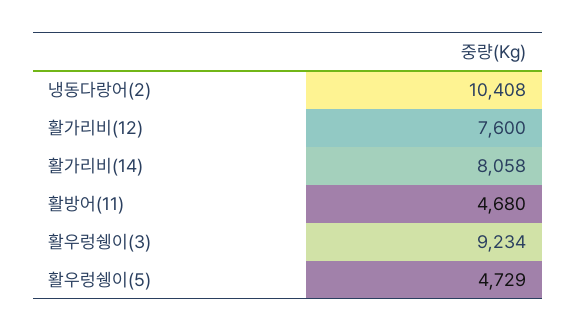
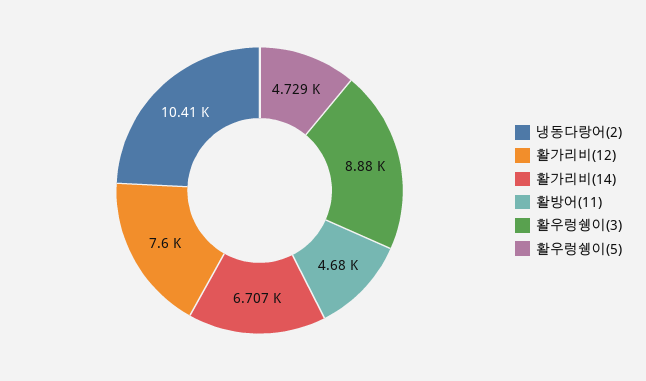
활가리비(14): 8058 -> 6707
활우렁쉥이(3): 9234 -> 8880

